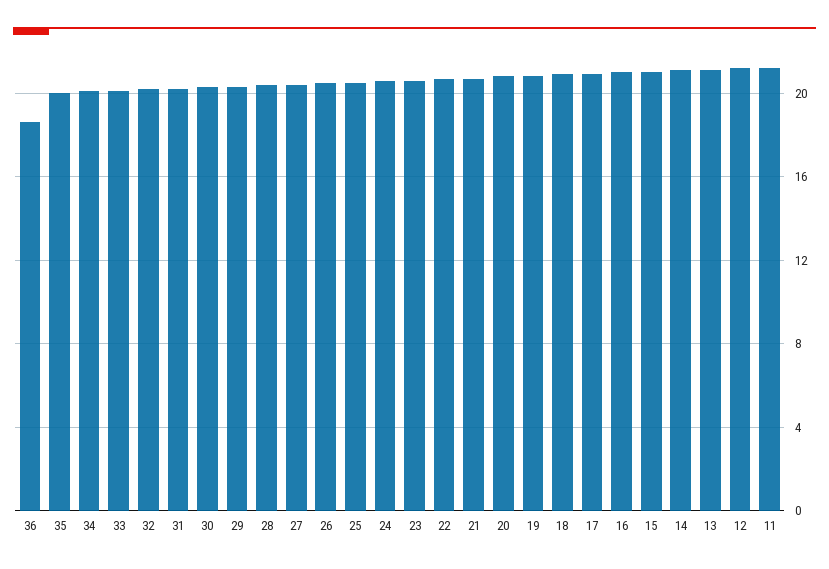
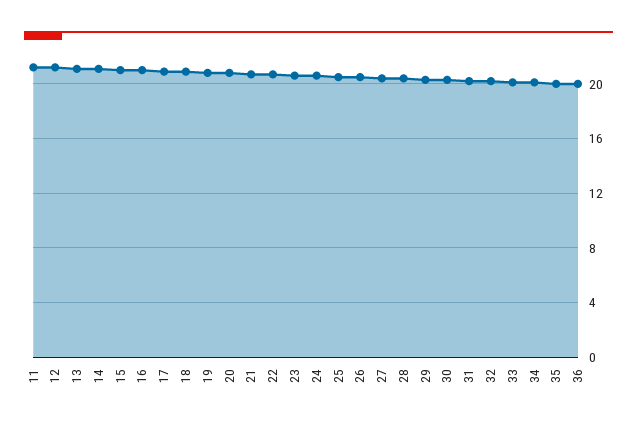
36: 18.5 -> 20

